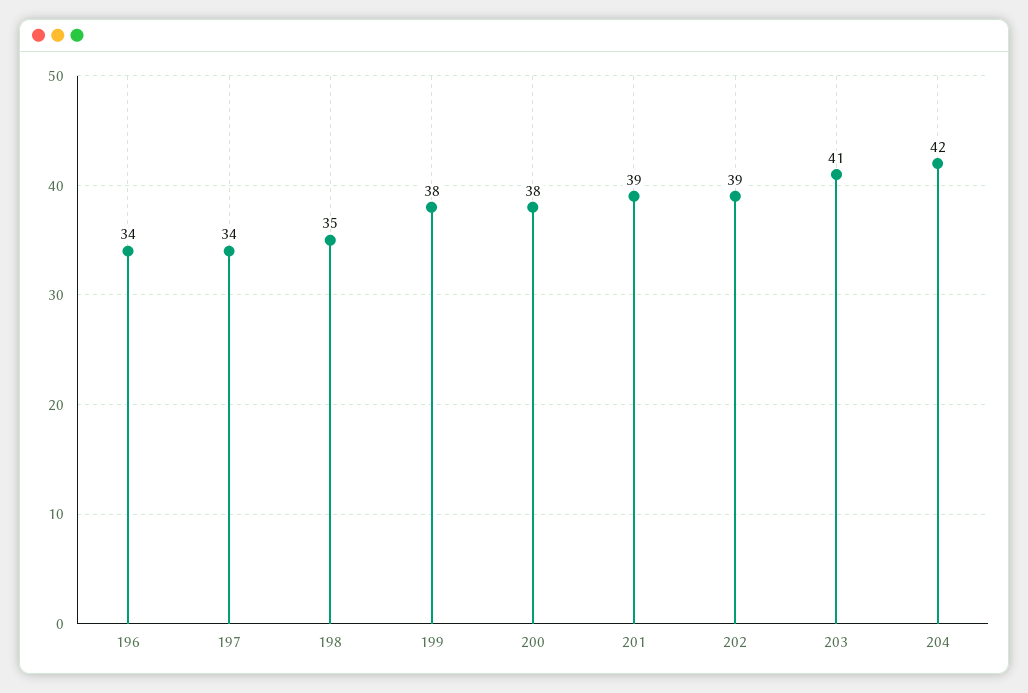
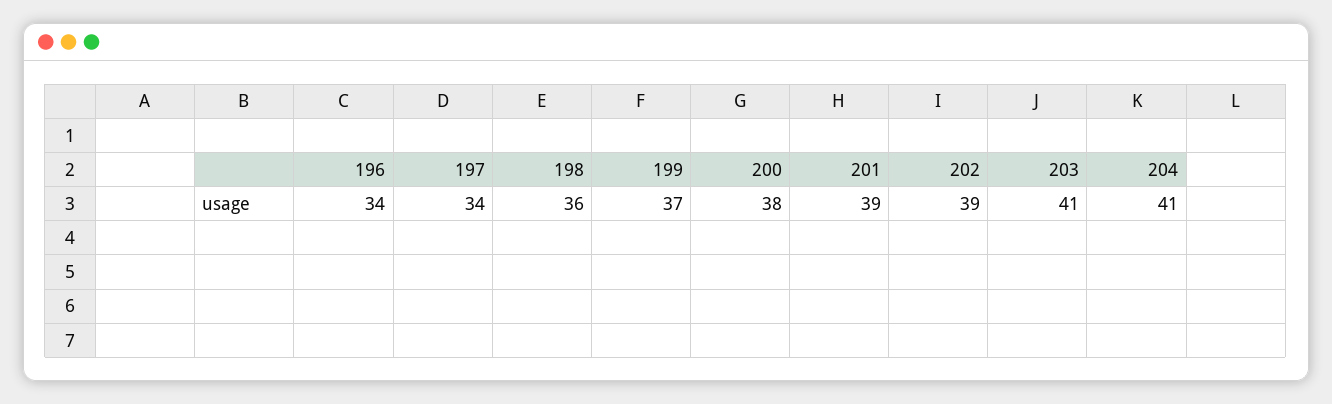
198: 35 -> 36
199: 38 -> 37
204: 42 -> 41

